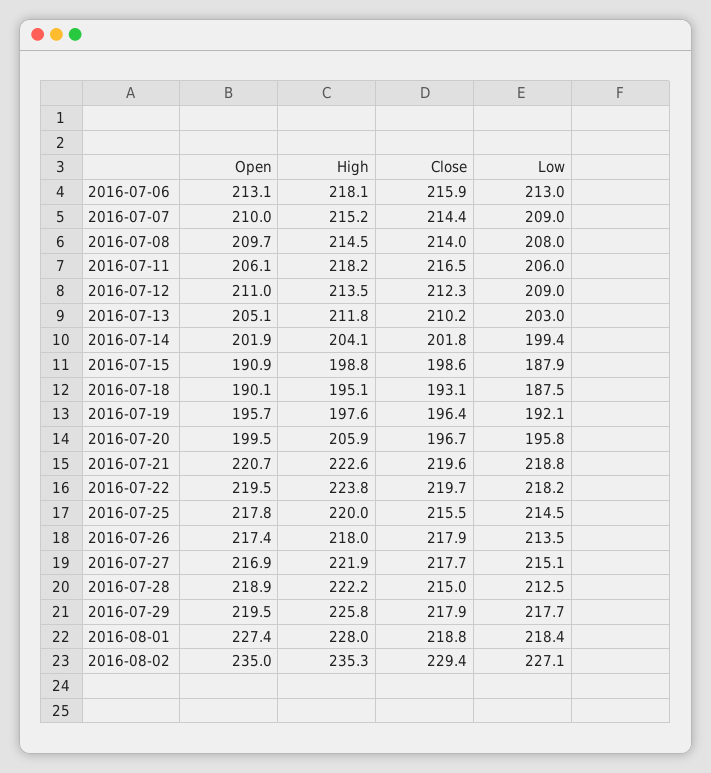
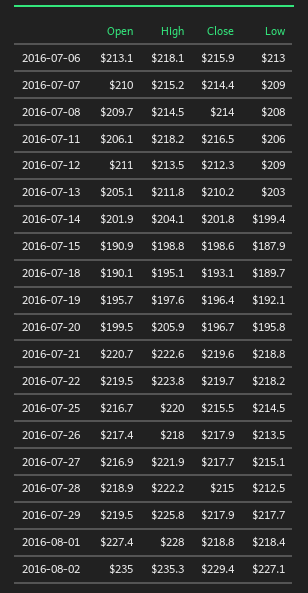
Low, 2016-07-18: 187.5 -> 189.7
Open, 2016-07-25: 217.8 -> 216.7

